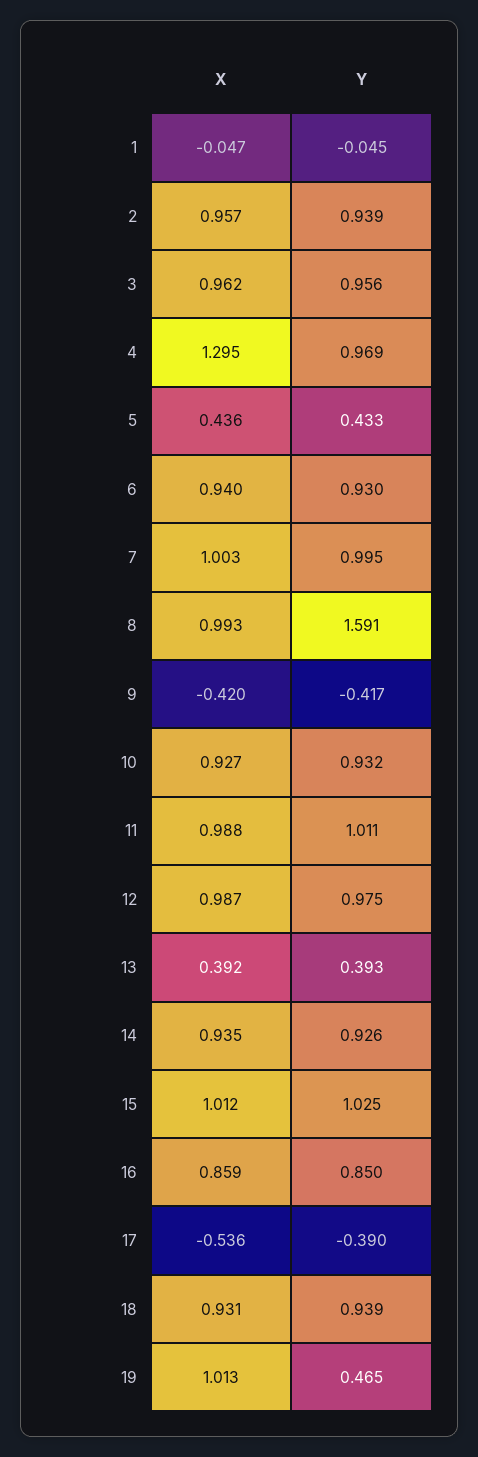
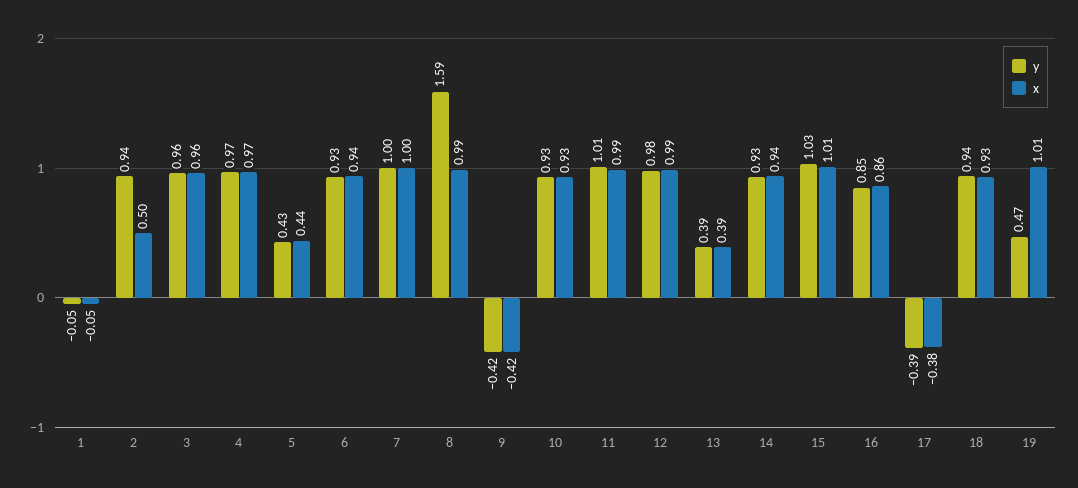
X, 2: 0.957 -> 0.5
X, 4: 1.295 -> 0.97
X, 17: -0.536 -> -0.38

